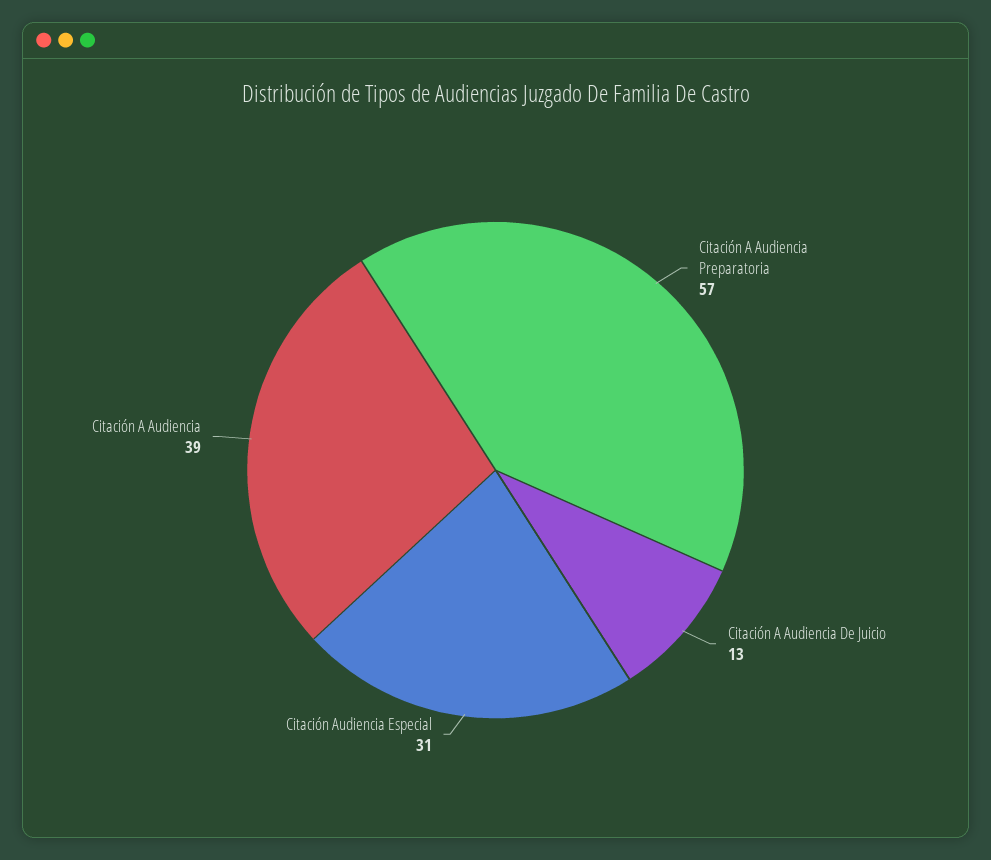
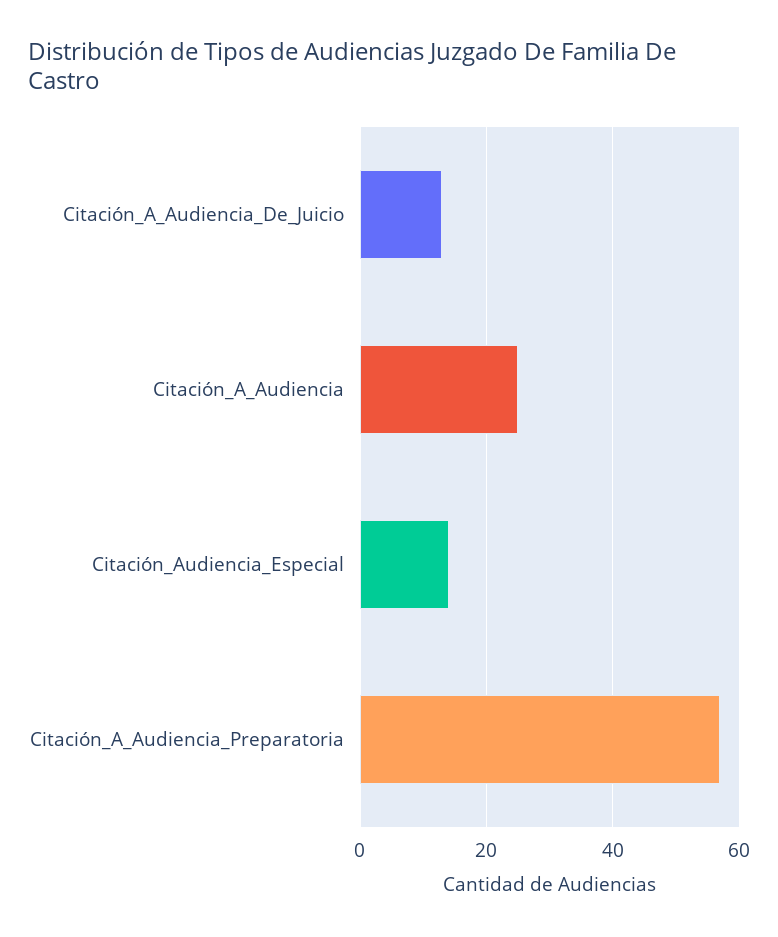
Citación Audiencia Especial: 31 -> 15
Citación A Audiencia: 39 -> 25

